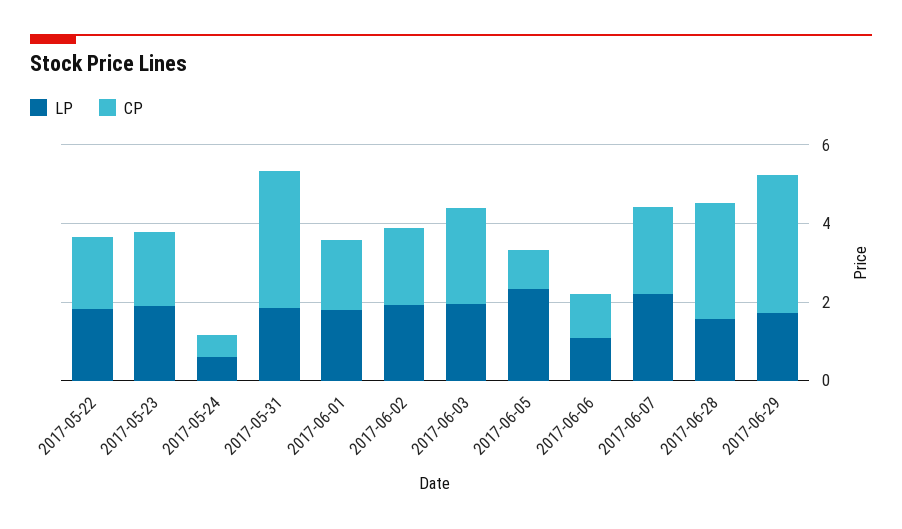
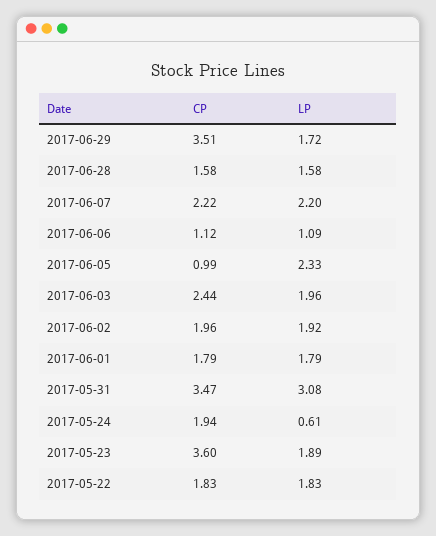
CP, 2017-05-23: 2 -> 3.6
CP, 2017-05-24: 0.5 -> 1.94
LP, 2017-05-31: 2 -> 3.08
CP, 2017-06-28: 3 -> 1.58

